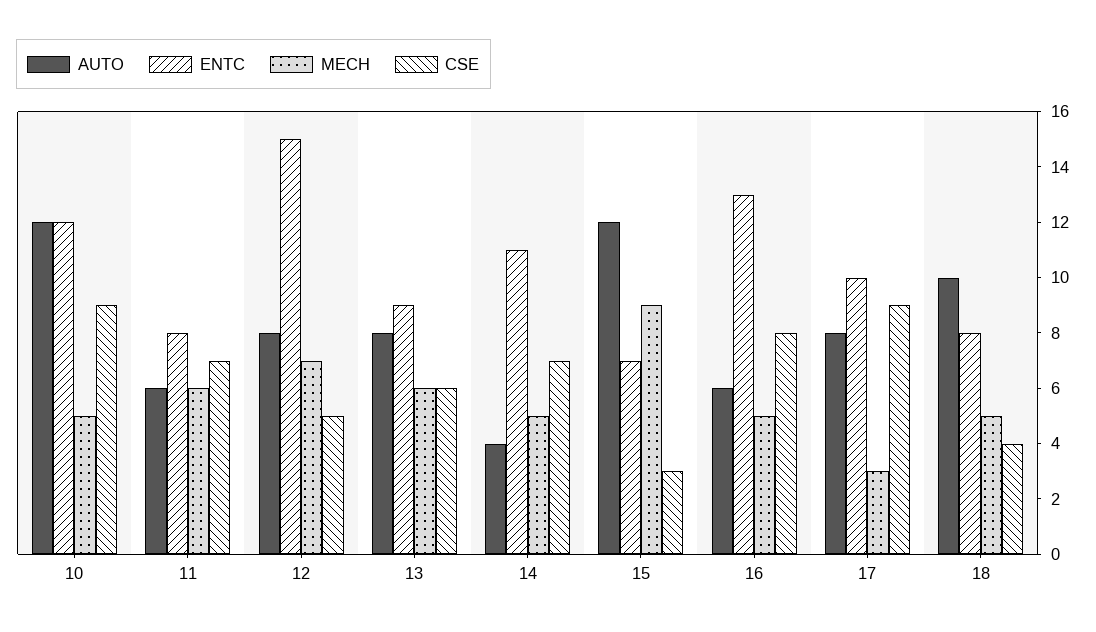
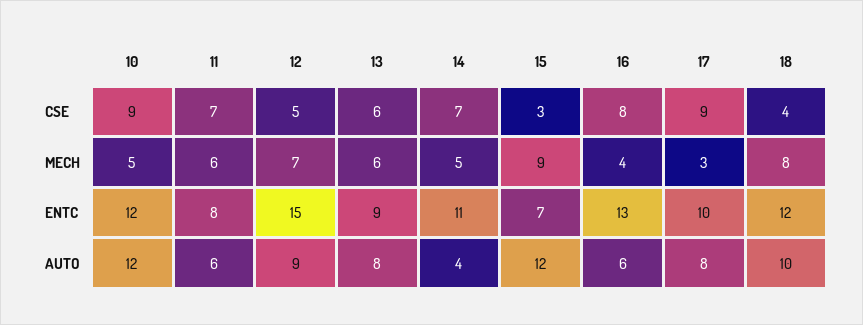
AUTO, 12: 8 -> 9
MECH, 16: 5 -> 4
ENTC, 18: 8 -> 12
MECH, 18: 5 -> 8

